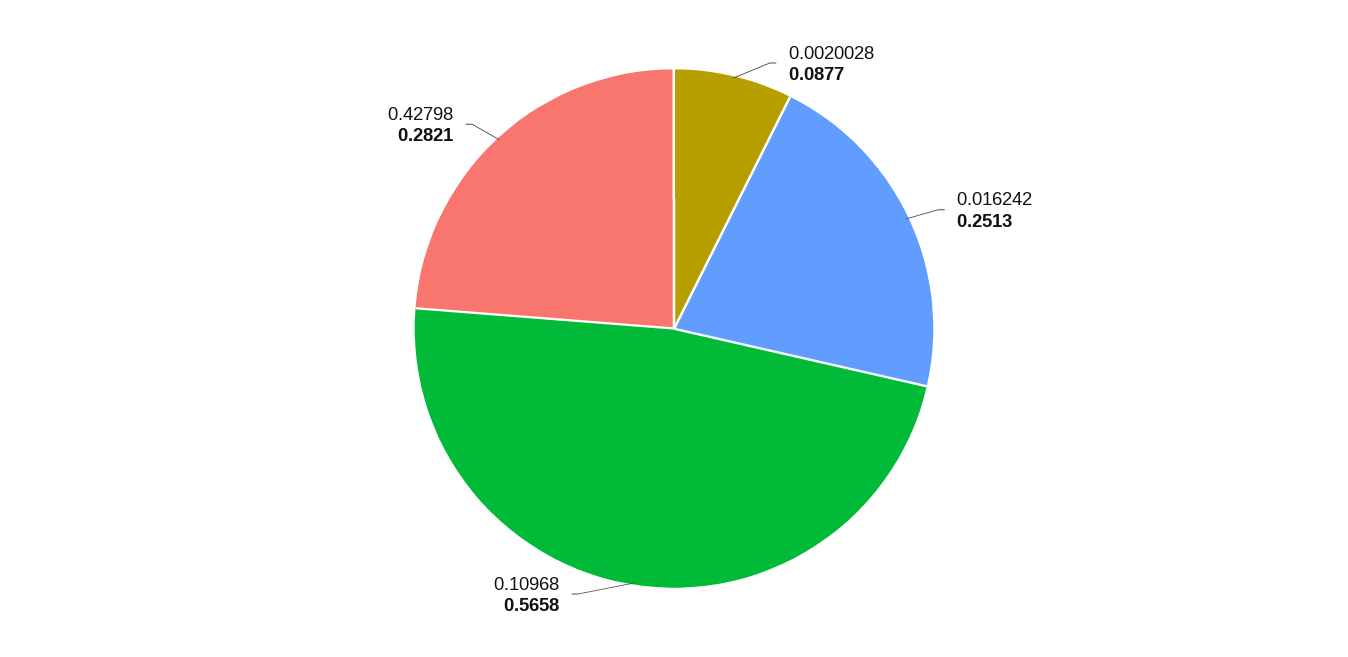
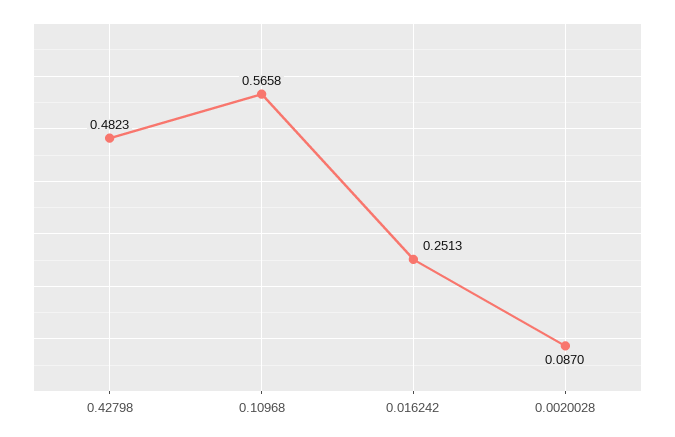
0.0020028: 0.0877 -> 0.087
0.42798: 0.2821 -> 0.4823

